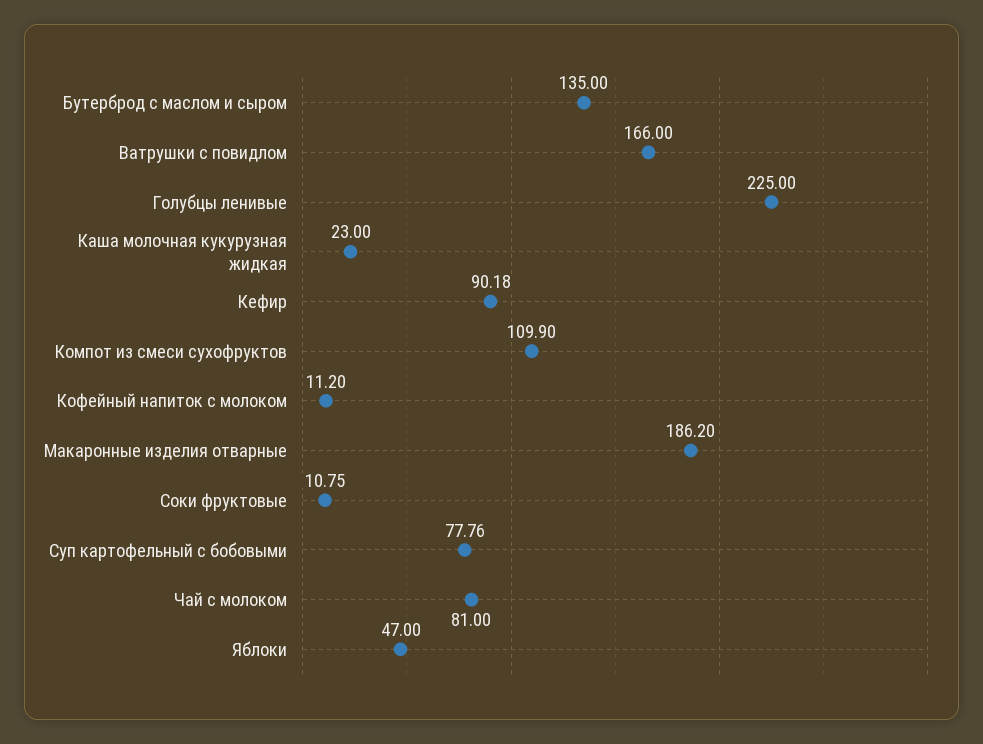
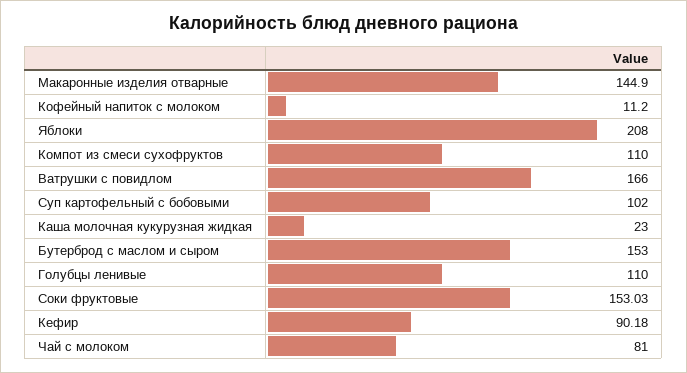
Бутерброд с маслом и сыром: 135 -> 153
Голубцы ленивые: 225 -> 110
Компот из смеси сухофруктов: 109.9 -> 110
Макаронные изделия отварные: 186.2 -> 144.9
Соки фруктовые: 10.75 -> 153.03
Суп картофельный с бобовыми: 77.76 -> 102
Яблоки: 47 -> 208

